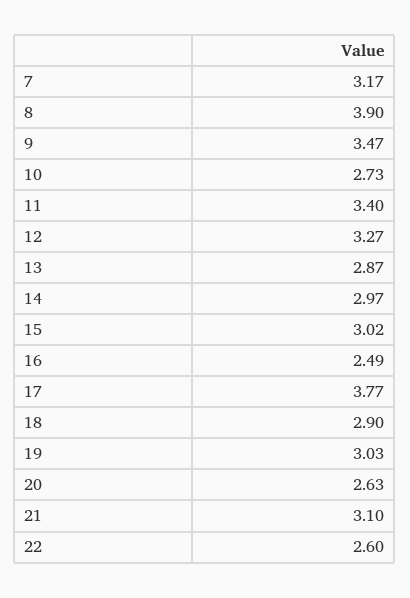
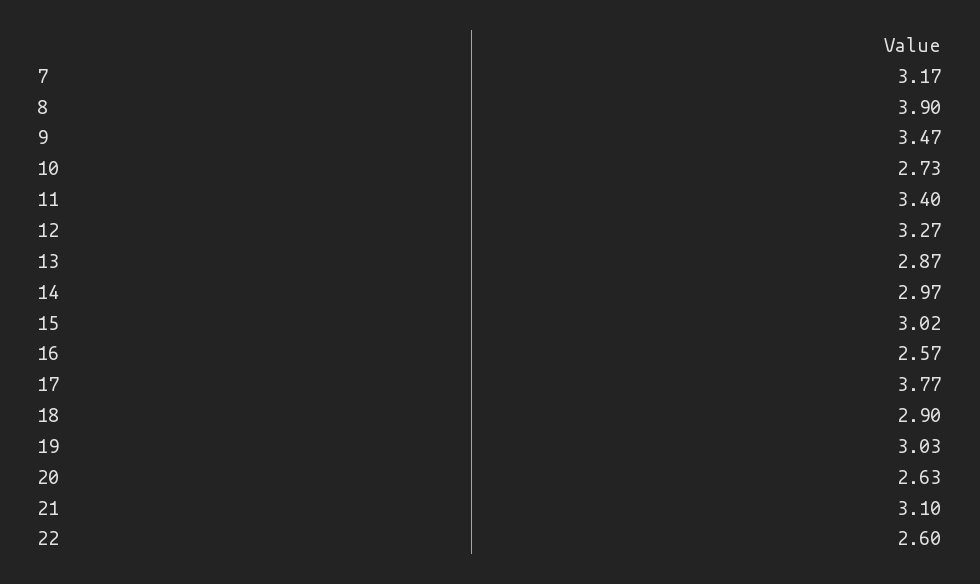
16: 2.49 -> 2.57

